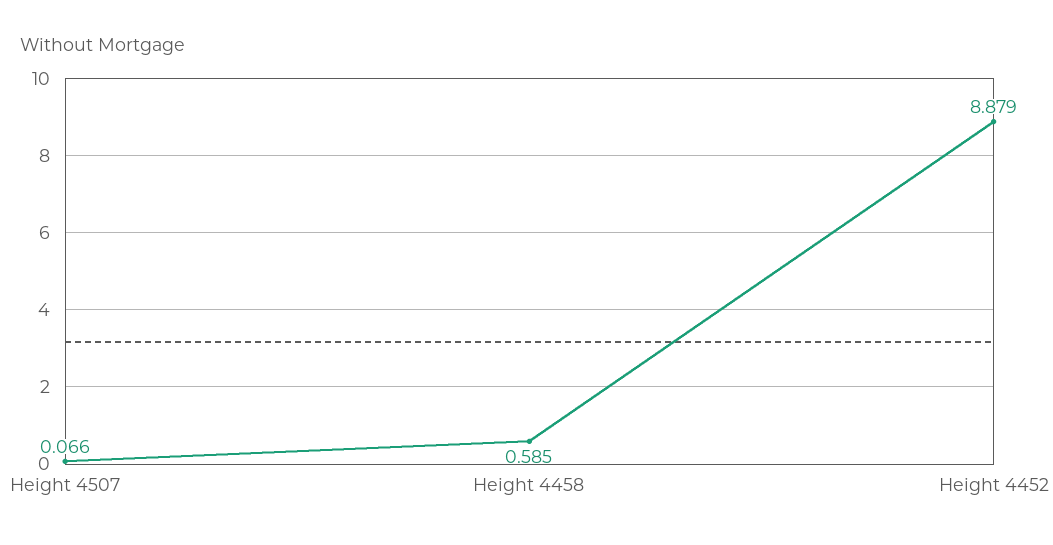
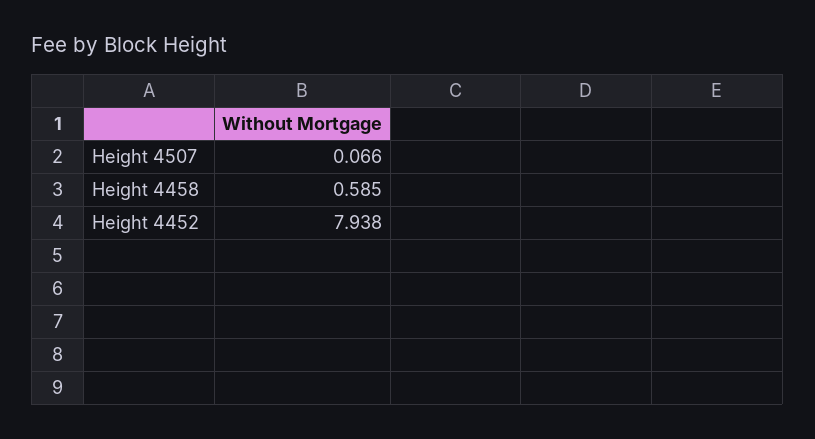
Height 4452: 8.879 -> 7.938

